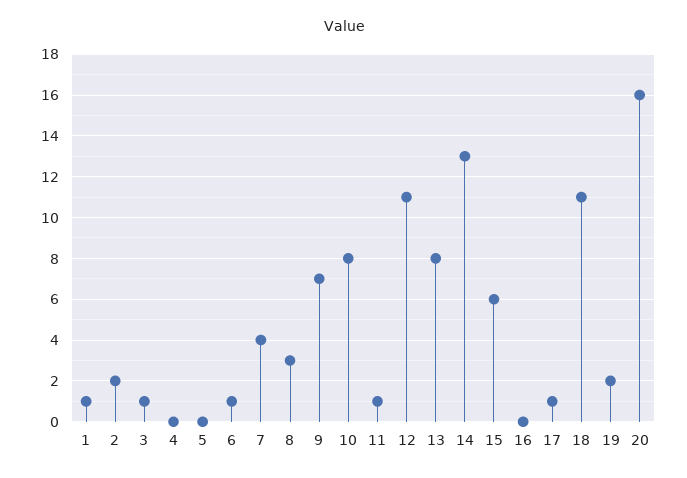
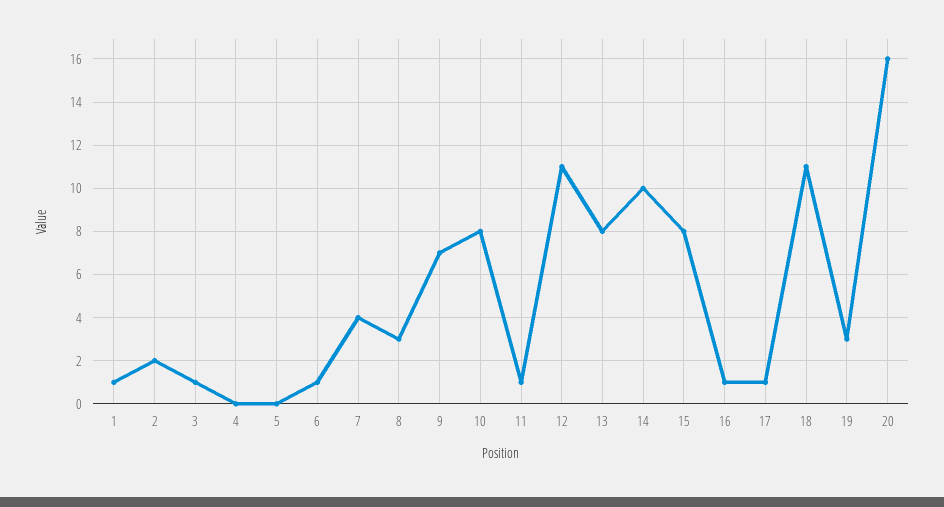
14: 13 -> 10
15: 6 -> 8
16: 0 -> 1
19: 2 -> 3

